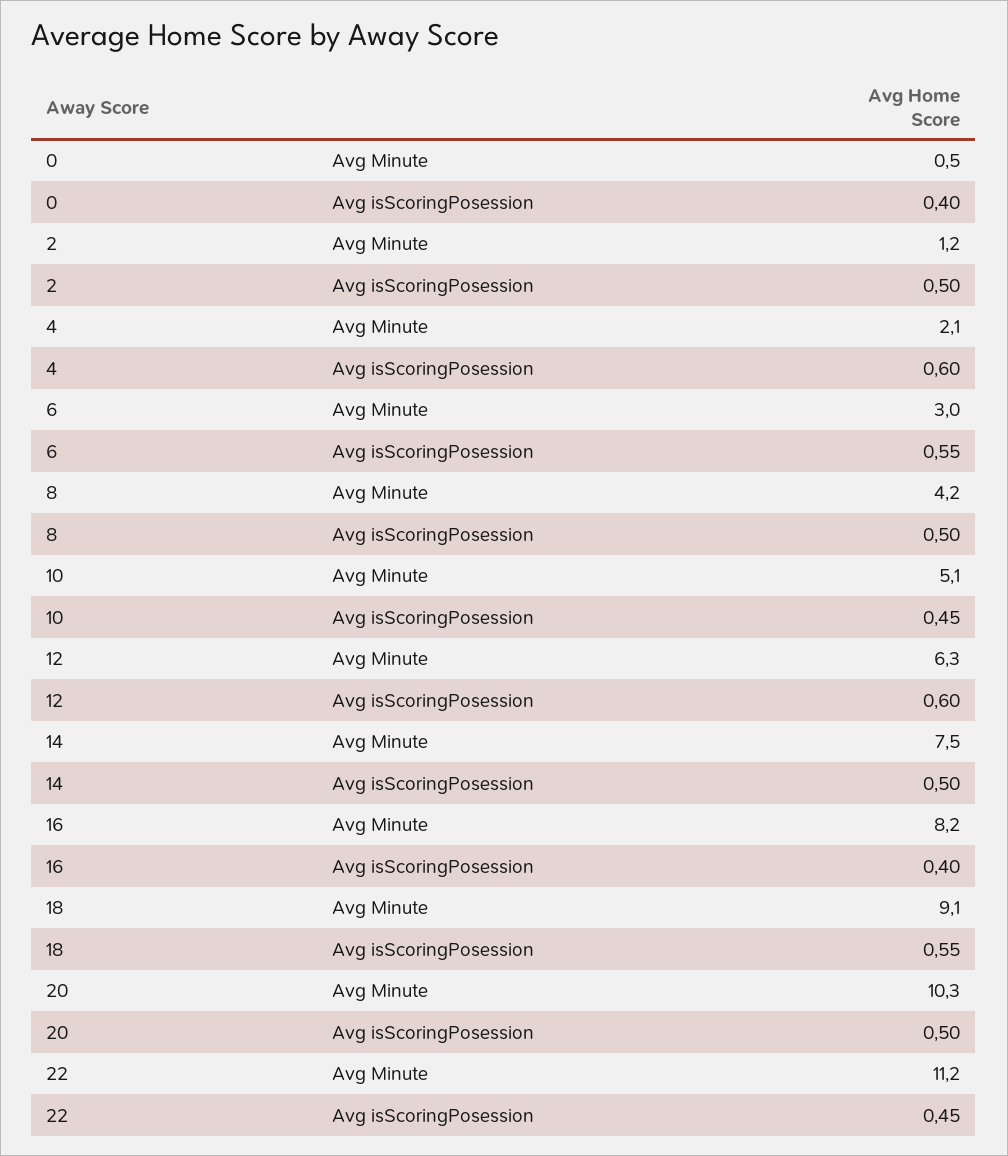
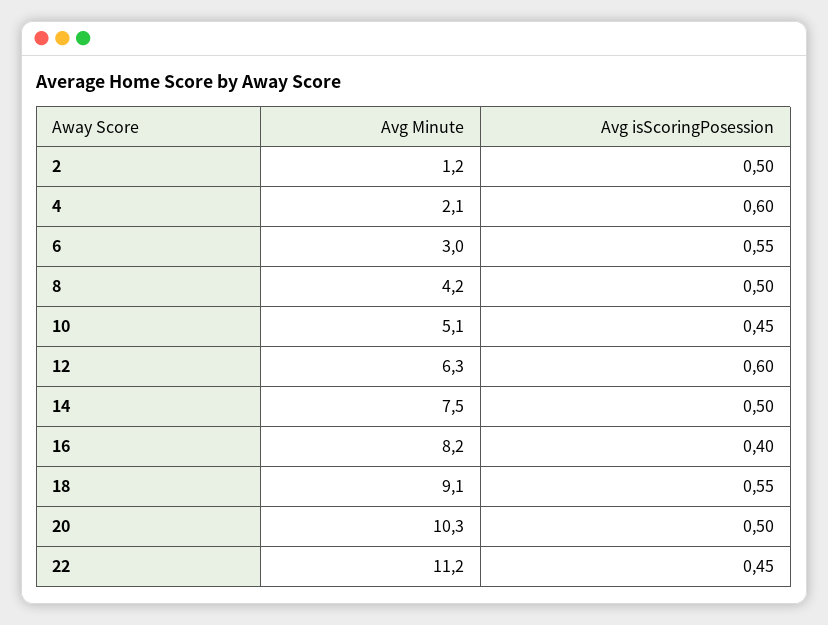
0, Avg Minute: 0.5 -> none
0, Avg isScoringPosession: 0.4 -> none

